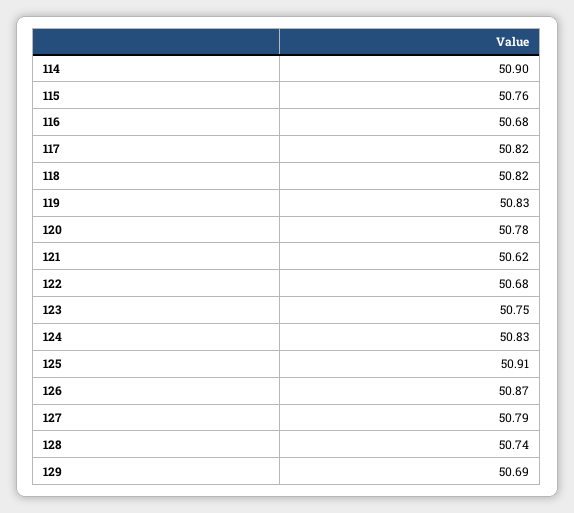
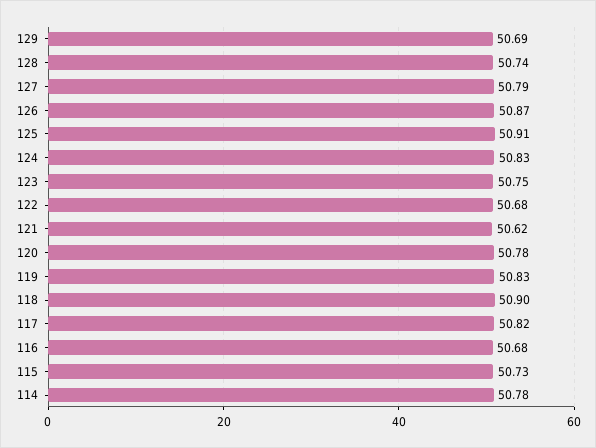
114: 50.9 -> 50.78
115: 50.76 -> 50.73
118: 50.82 -> 50.9

